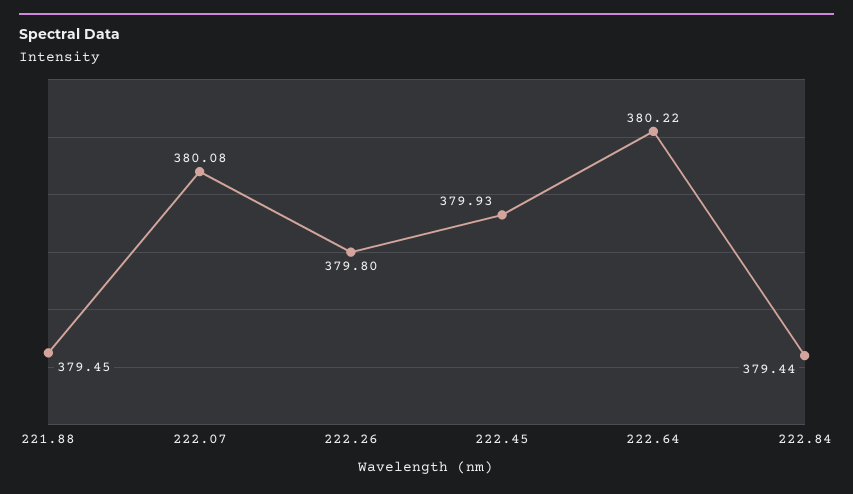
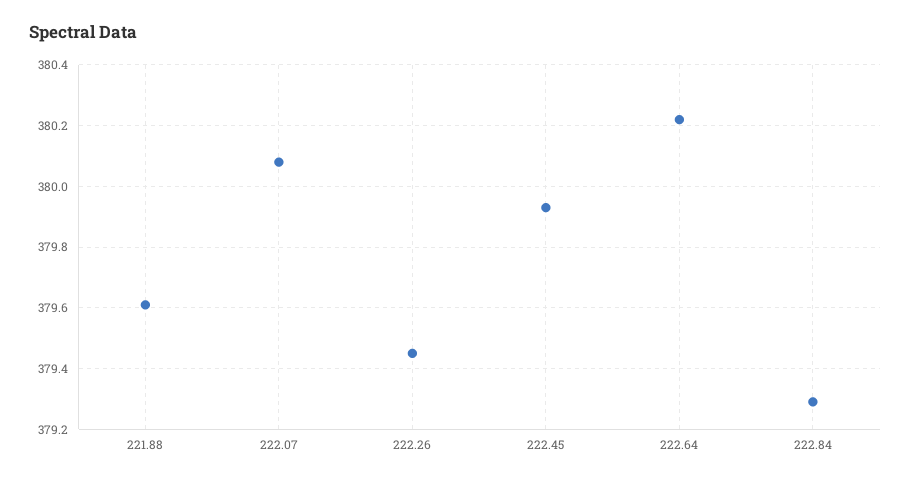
221.88: 379.45 -> 379.6
222.26: 379.8 -> 379.45
222.84: 379.44 -> 379.3

